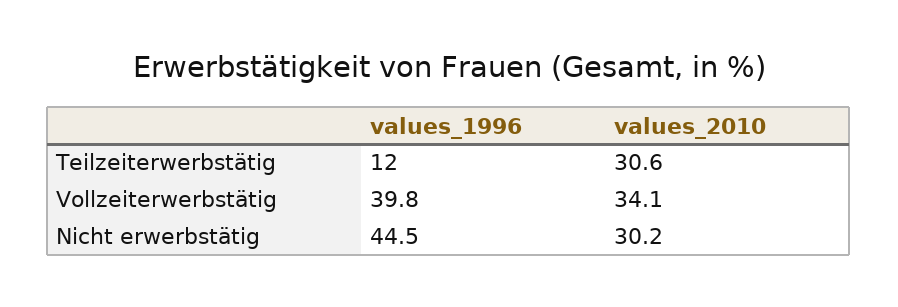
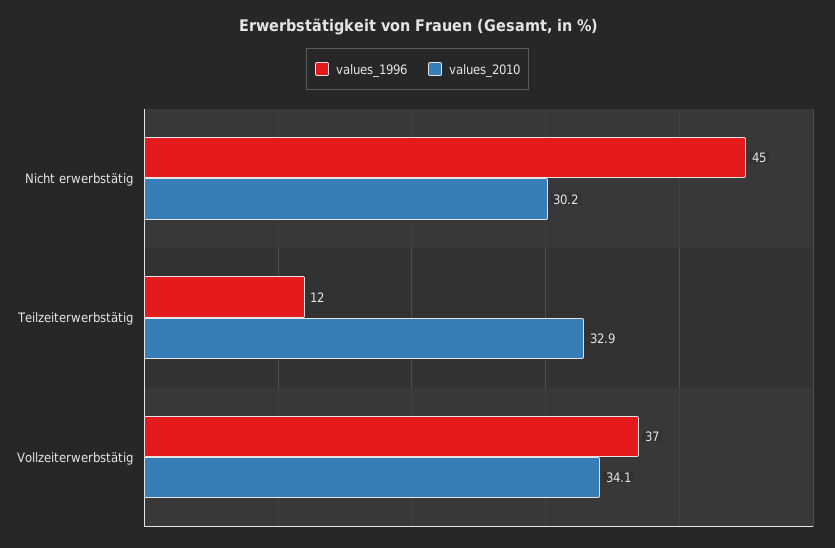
values_2010, Teilzeiterwerbstätig: 30.6 -> 32.9
values_1996, Vollzeiterwerbstätig: 39.8 -> 37

